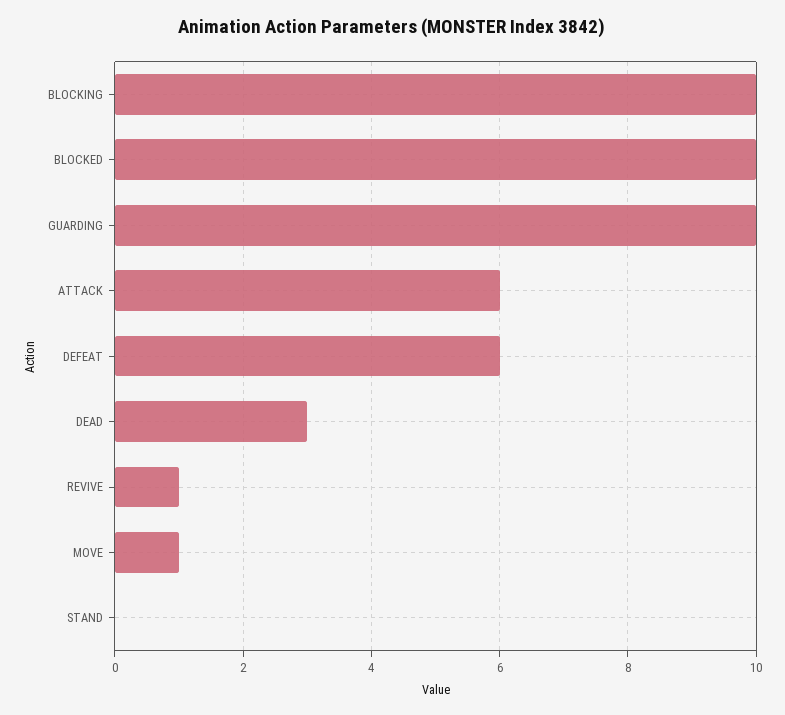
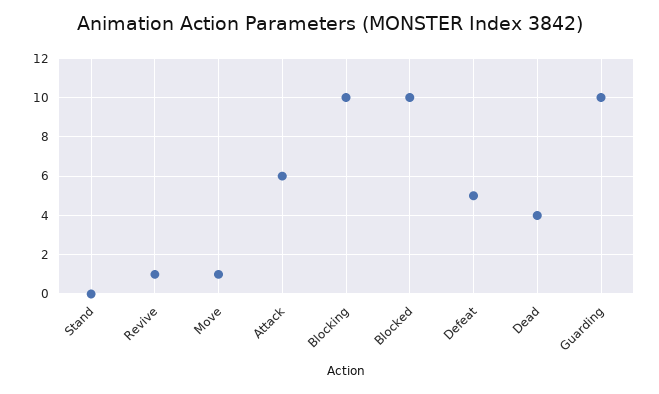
DEFEAT: 6 -> 5
DEAD: 3 -> 4

